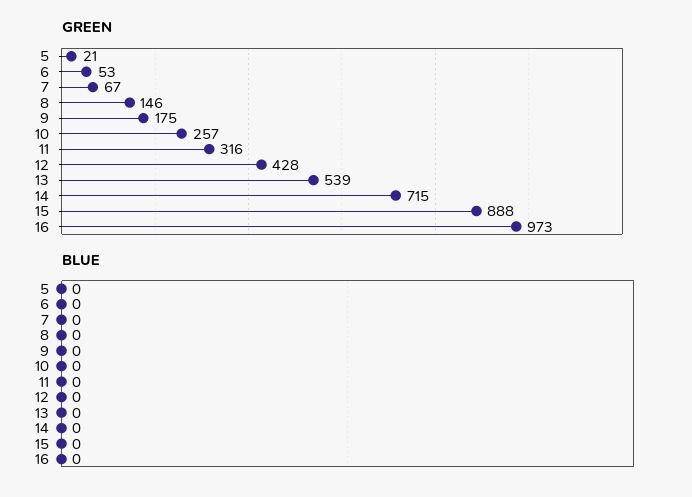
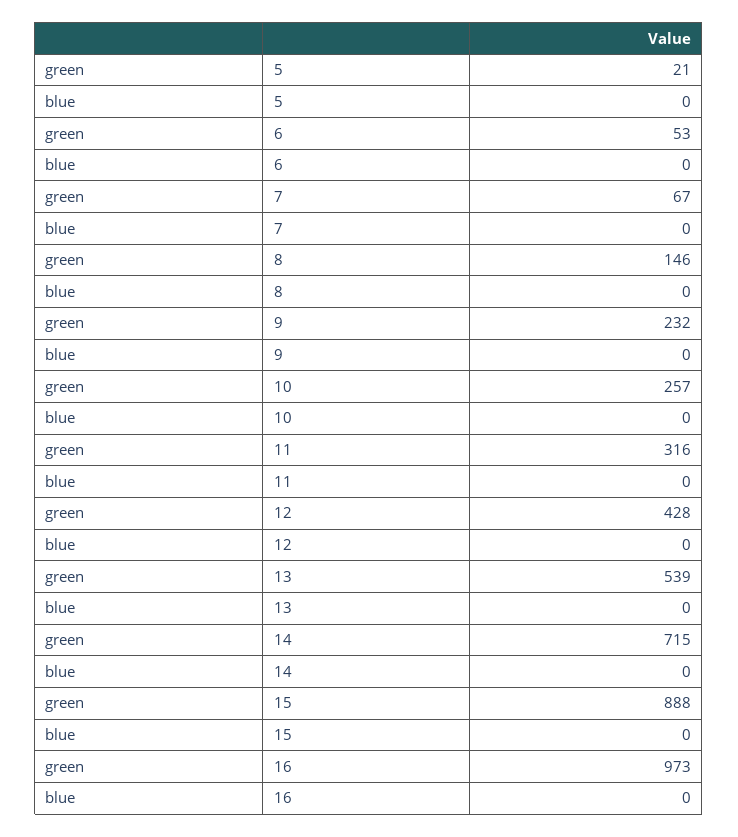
GREEN, 9: 175 -> 232

